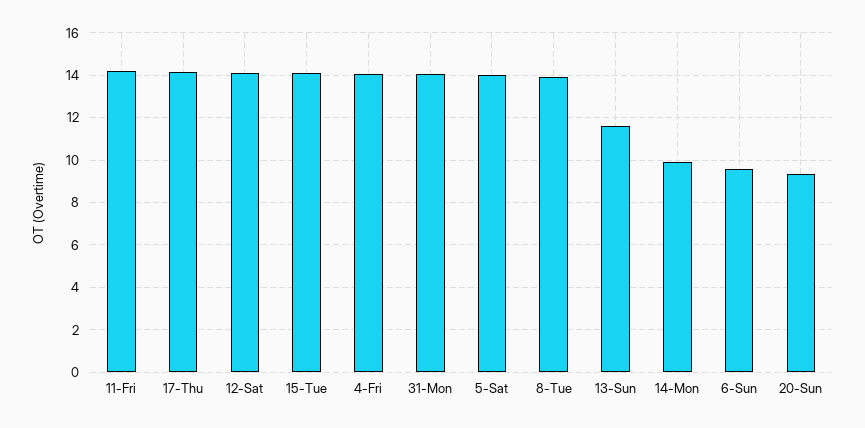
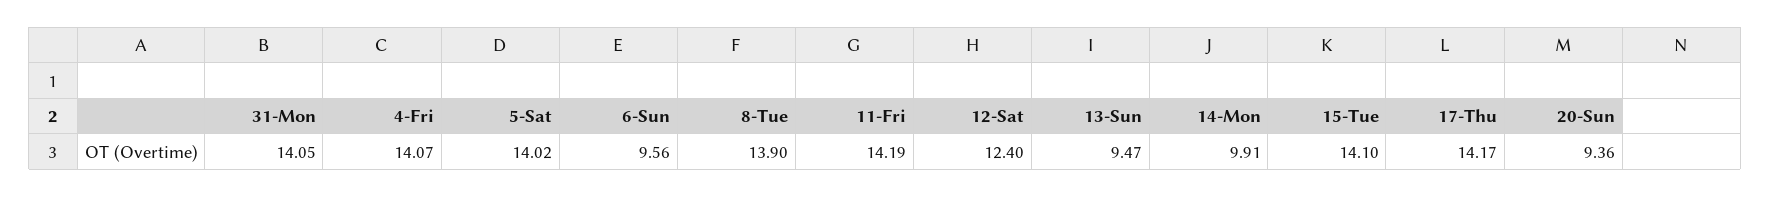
12-Sat: 14 -> 12.4
13-Sun: 11.5 -> 9.47

